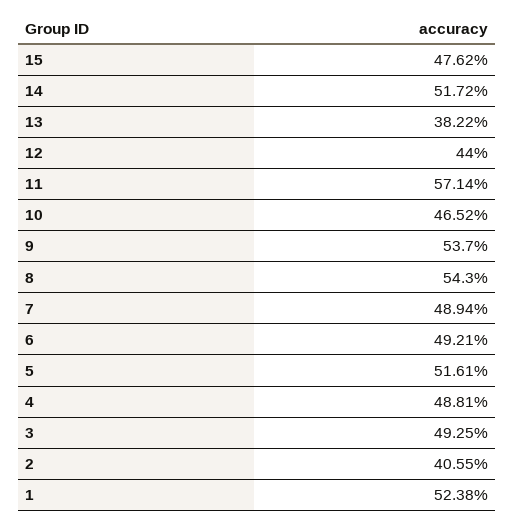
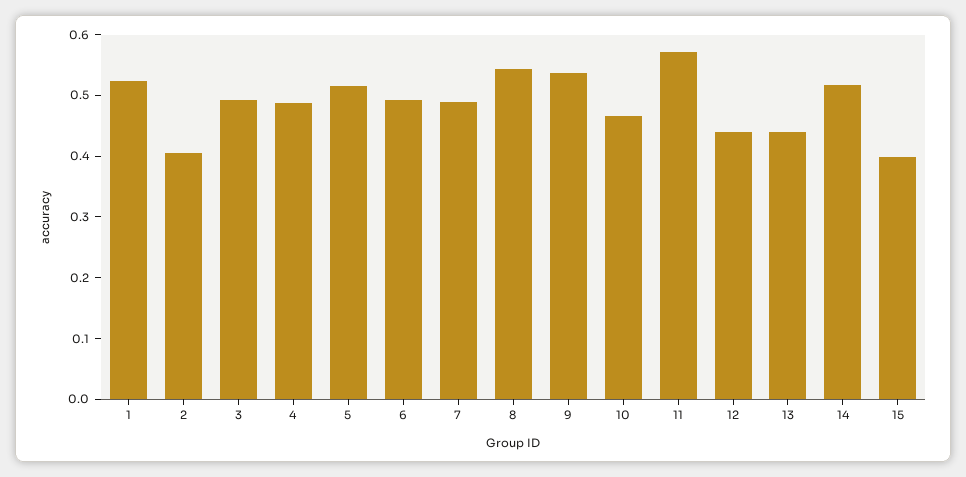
15: 0.4762 -> 0.4
13: 0.3822 -> 0.44

